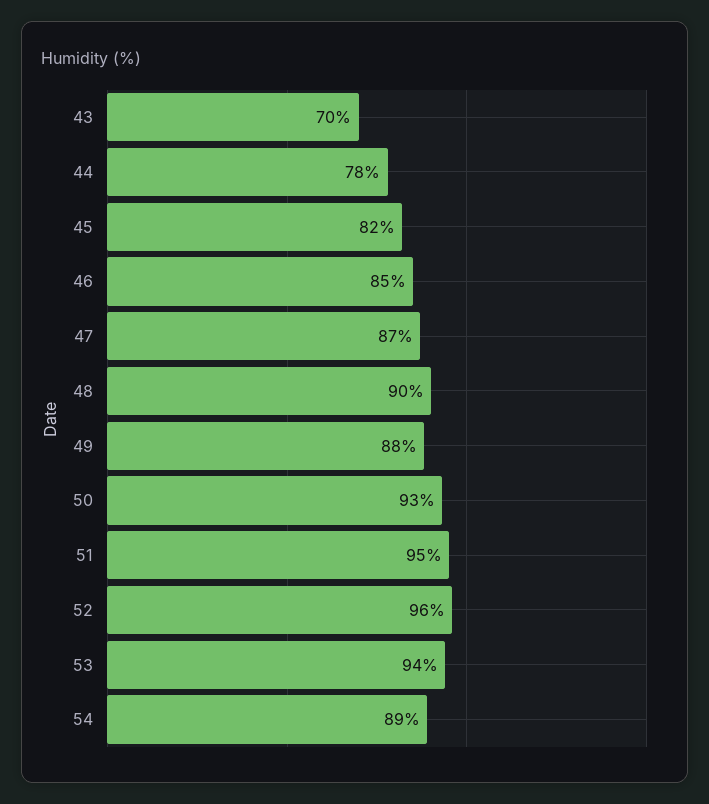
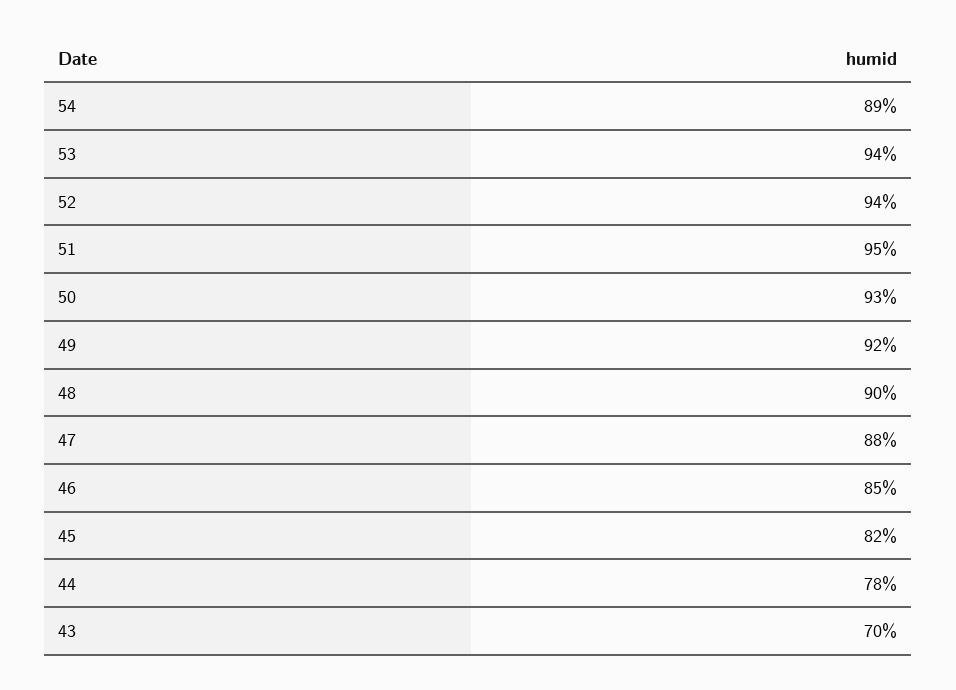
47: 87 -> 88
49: 88 -> 92
52: 96 -> 94

